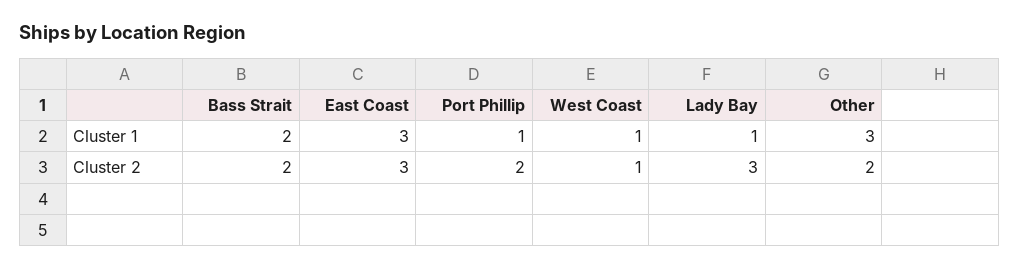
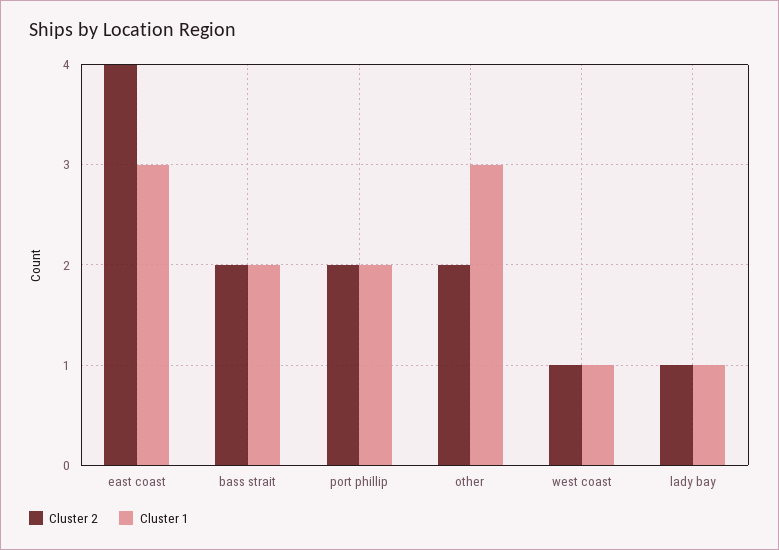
Cluster 1, Port Phillip: 1 -> 2
Cluster 2, East Coast: 3 -> 4
Cluster 2, Lady Bay: 3 -> 1

